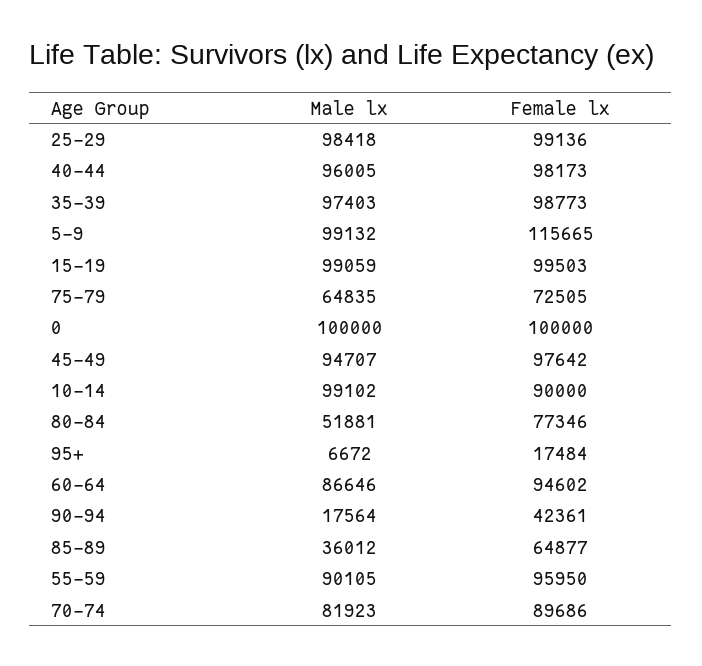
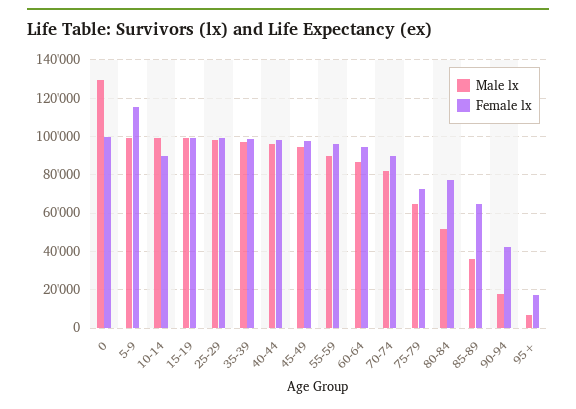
Male lx, 0: 100000 -> 130000

